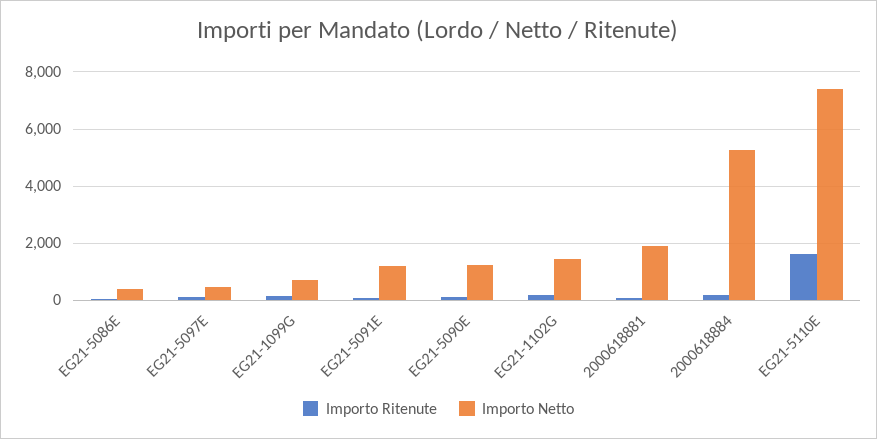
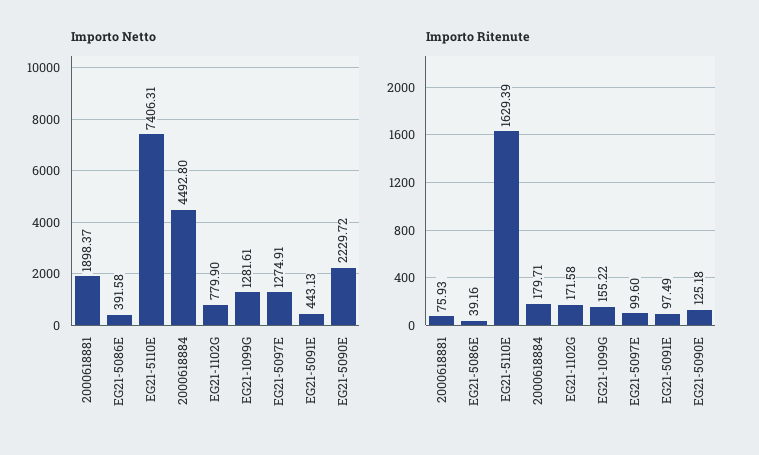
Importo Netto, EG21-5097E: 500 -> 1274.91
Importo Netto, EG21-1099G: 750 -> 1281.61
Importo Netto, EG21-5091E: 1250 -> 443.13
Importo Netto, EG21-5090E: 1250 -> 2229.72
Importo Netto, EG21-1102G: 1500 -> 779.9
Importo Netto, 2000618884: 5250 -> 4492.8

